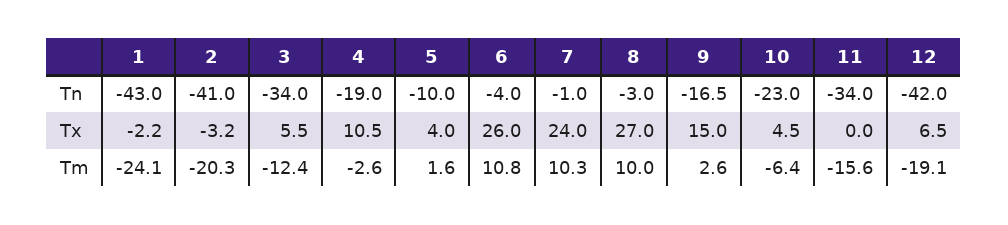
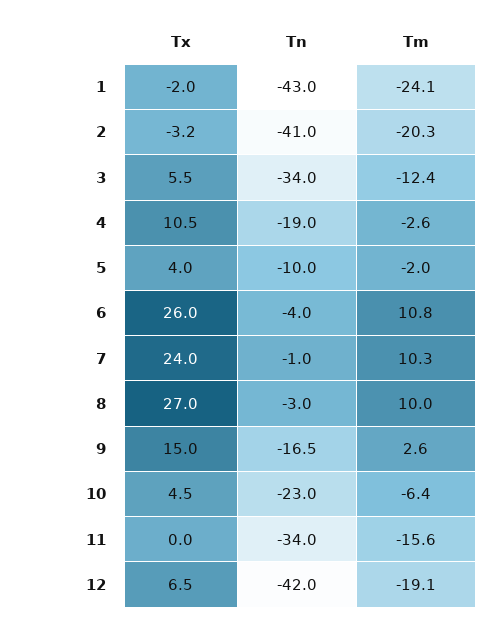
1, Tx: -2.2 -> -2
5, Tm: 1.6 -> -2

